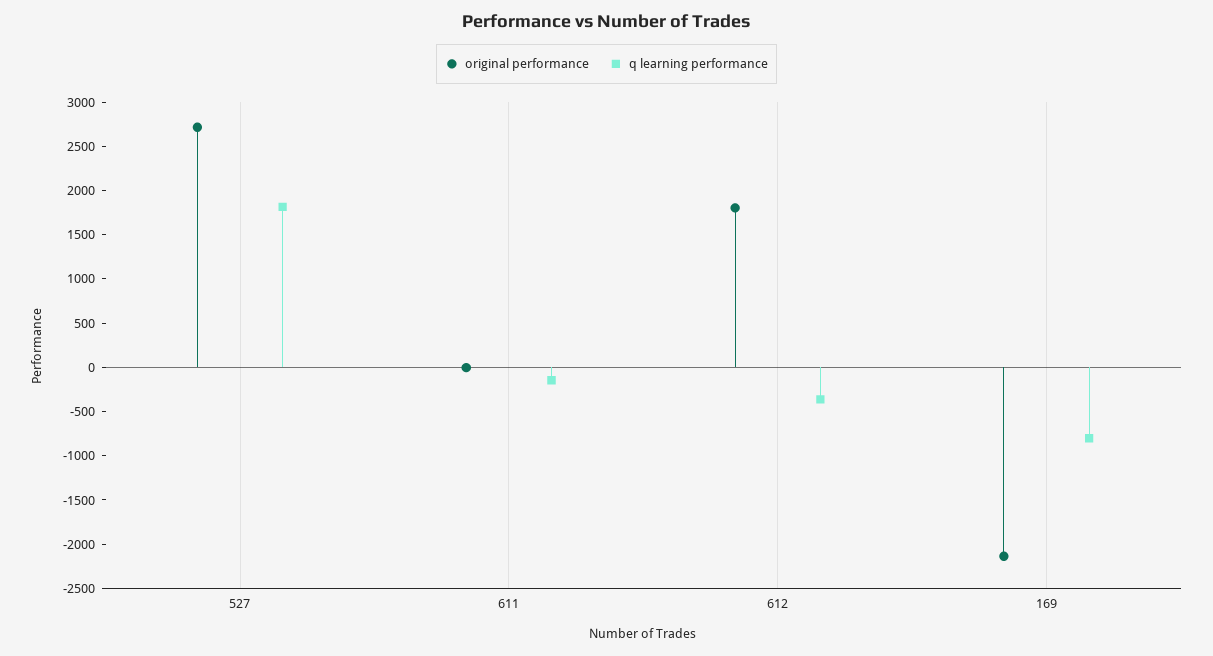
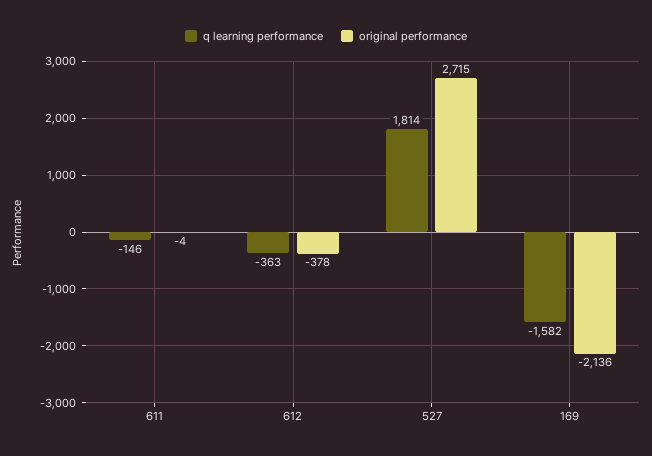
original performance, 612: 1800 -> -378
q learning performance, 169: -800 -> -1582

